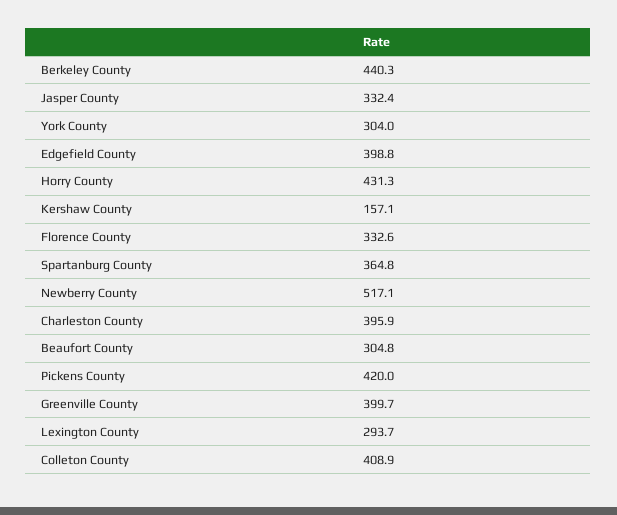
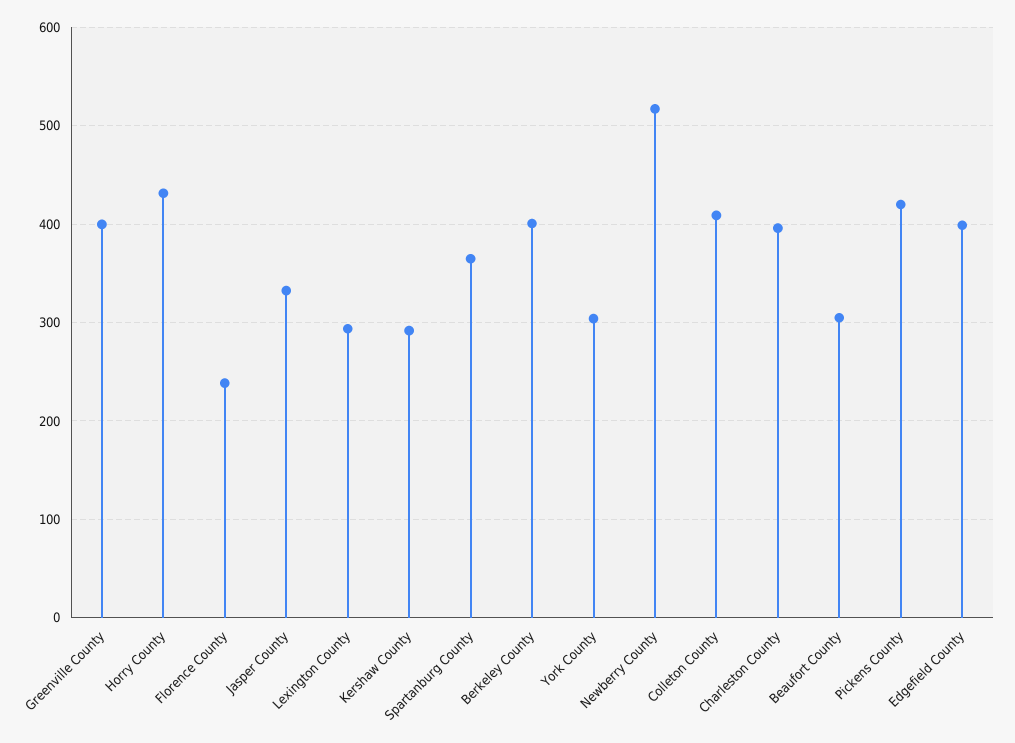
Berkeley County: 440.3 -> 400
Kershaw County: 157.1 -> 290
Florence County: 332.6 -> 240

